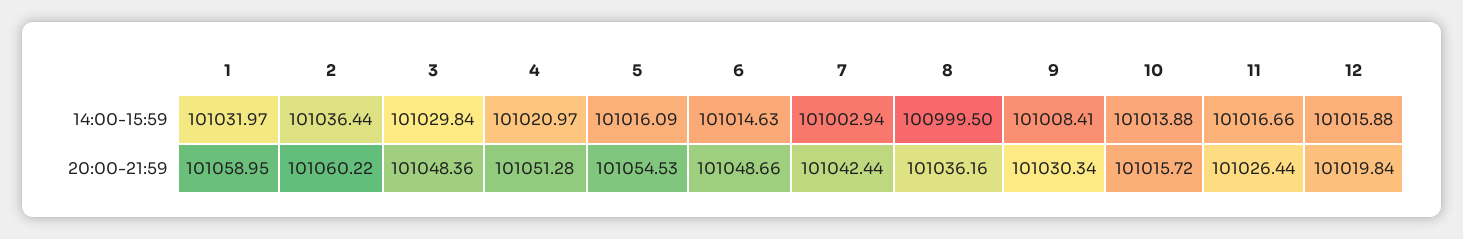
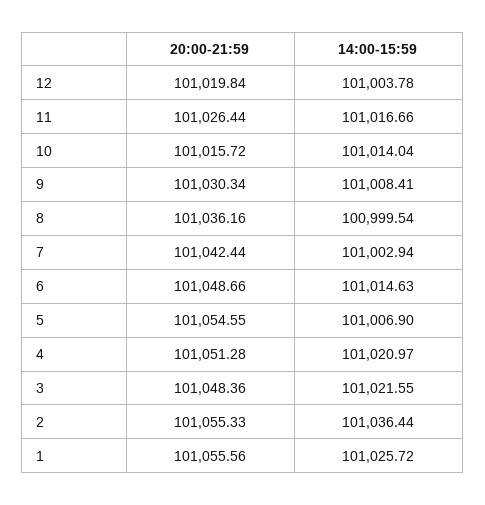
1, 14:00-15:59: 101031.97 -> 101025.72
3, 14:00-15:59: 101029.84 -> 101021.55
5, 14:00-15:59: 101016.09 -> 101006.9
8, 14:00-15:59: 100999.5 -> 100999.54
10, 14:00-15:59: 101013.88 -> 101014.04
12, 14:00-15:59: 101015.88 -> 101003.78
1, 20:00-21:59: 101058.95 -> 101055.56
2, 20:00-21:59: 101060.22 -> 101055.33
5, 20:00-21:59: 101054.53 -> 101054.55

